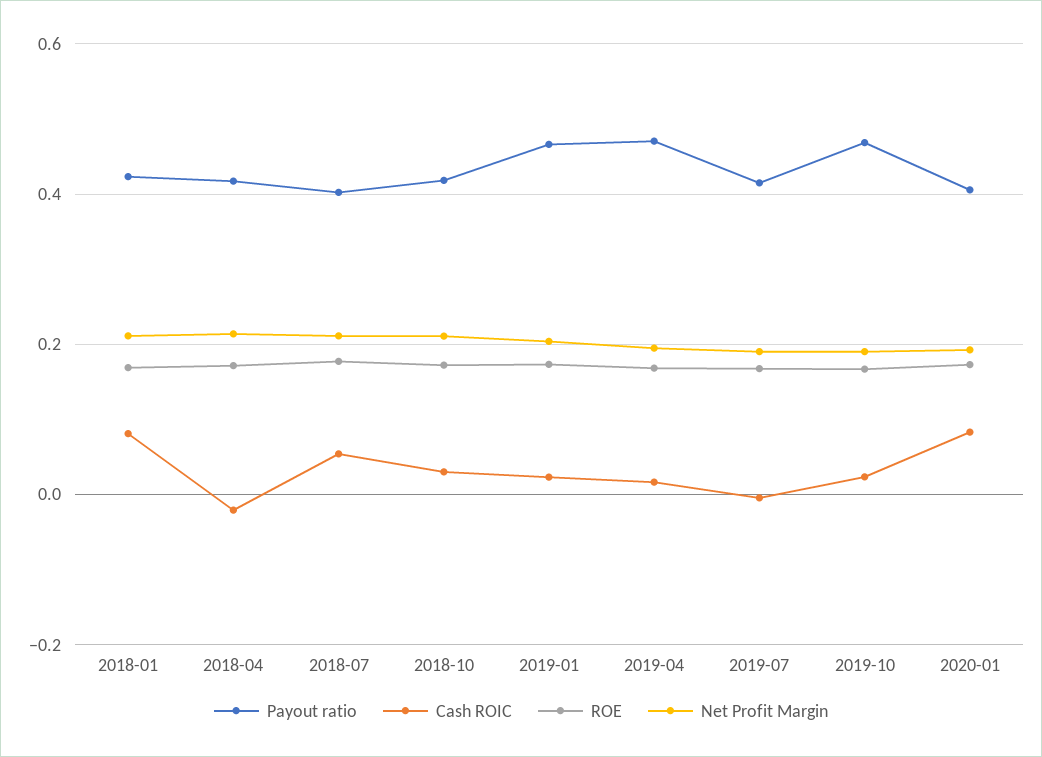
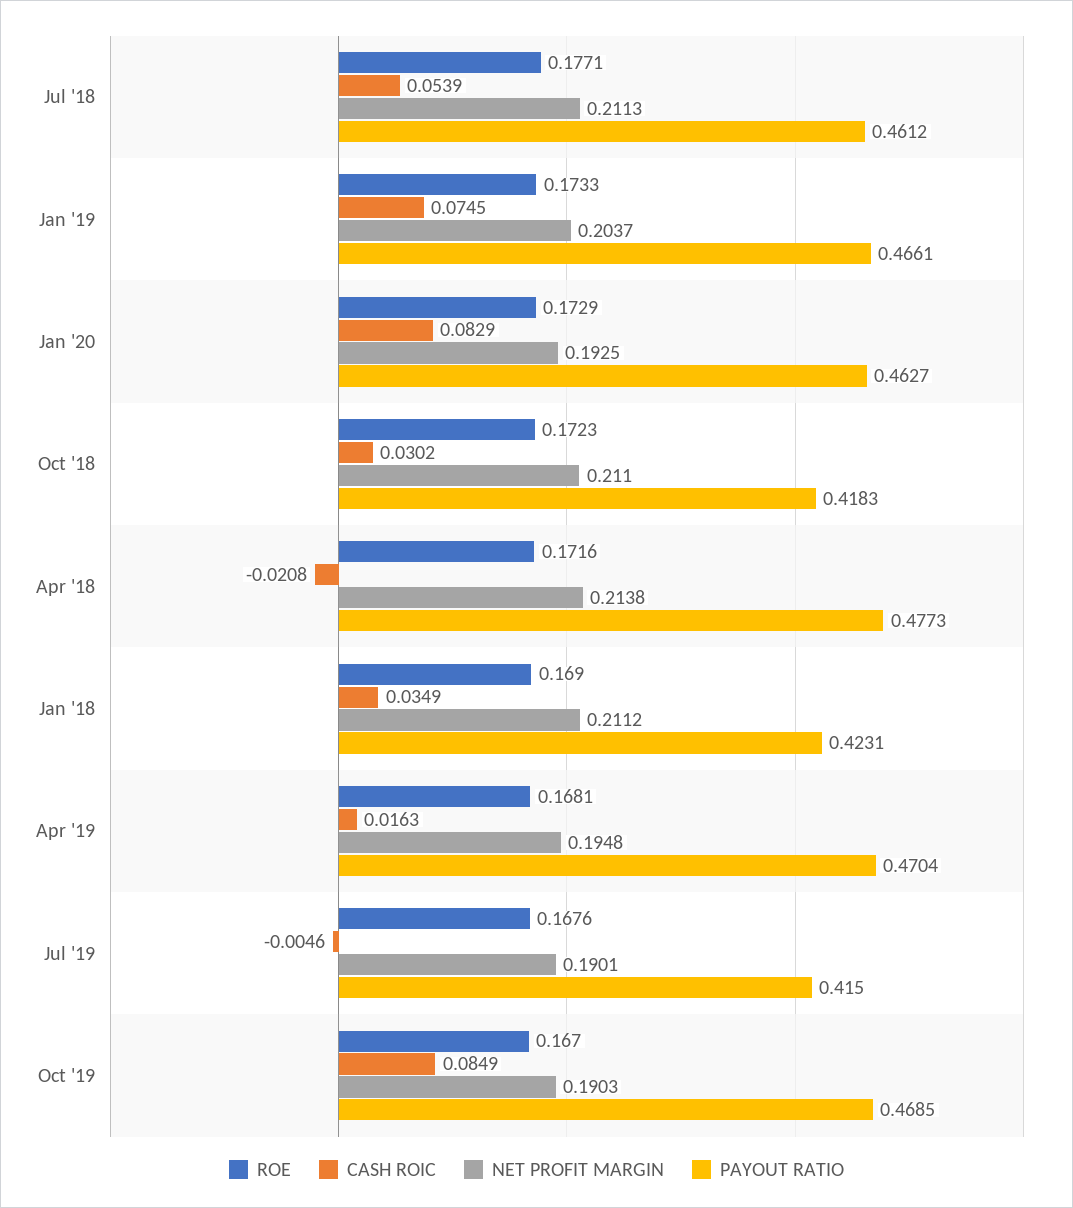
Cash ROIC, 2018-01: 0.08 -> 0.0349
Payout ratio, 2018-04: 0.42 -> 0.4773
Payout ratio, 2018-07: 0.4 -> 0.4612
Cash ROIC, 2019-01: 0.02 -> 0.0745
Cash ROIC, 2019-10: 0.02 -> 0.0849
Payout ratio, 2020-01: 0.4 -> 0.4627

